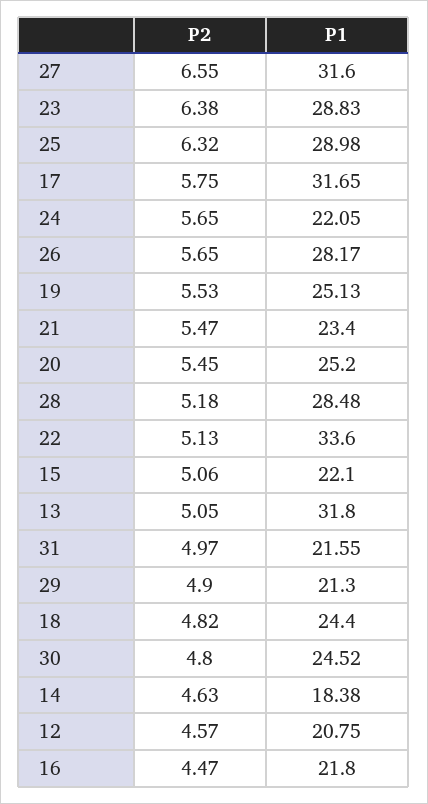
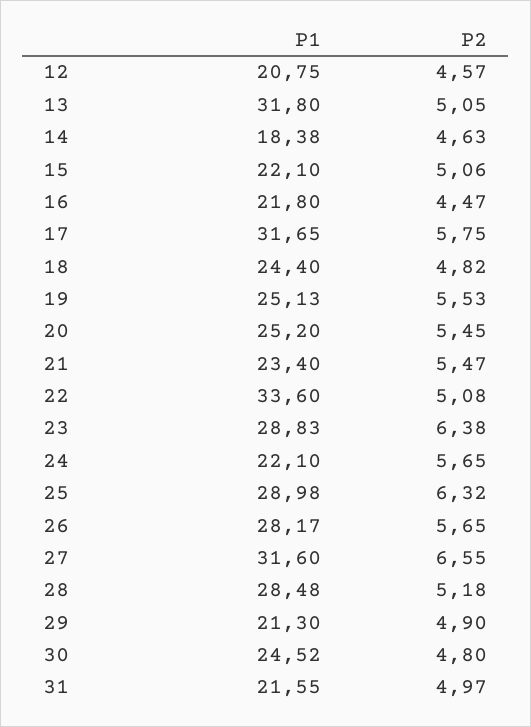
P1, 24: 22.05 -> 22.1
P2, 22: 5.13 -> 5.08

